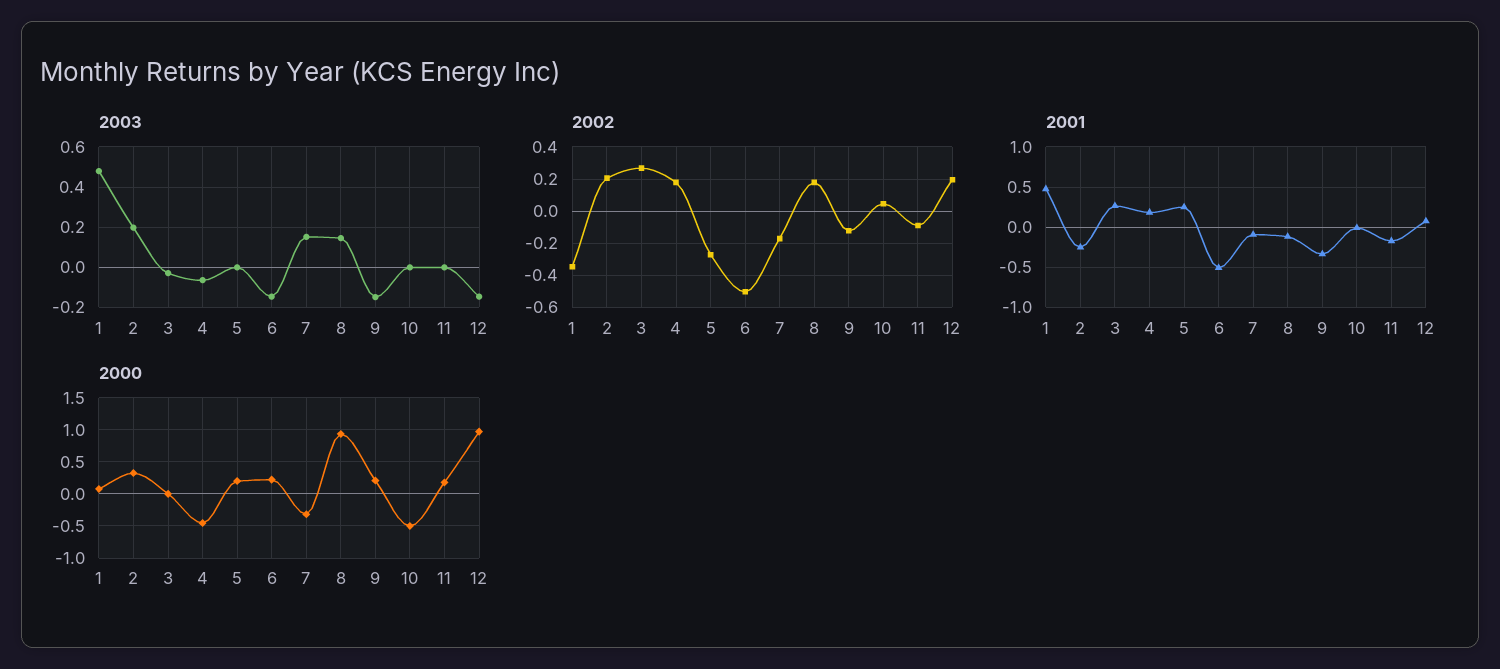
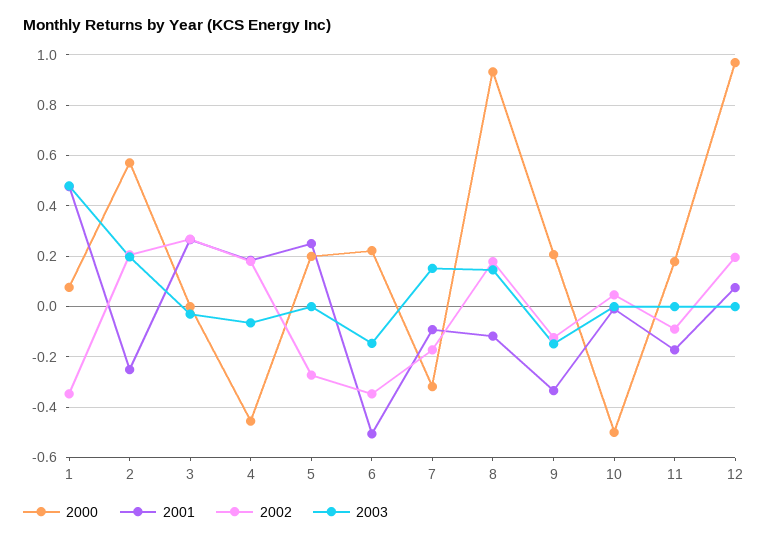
2003, 12: -0.15 -> 0
2002, 6: -0.5 -> -0.35
2000, 2: 0.3 -> 0.575

